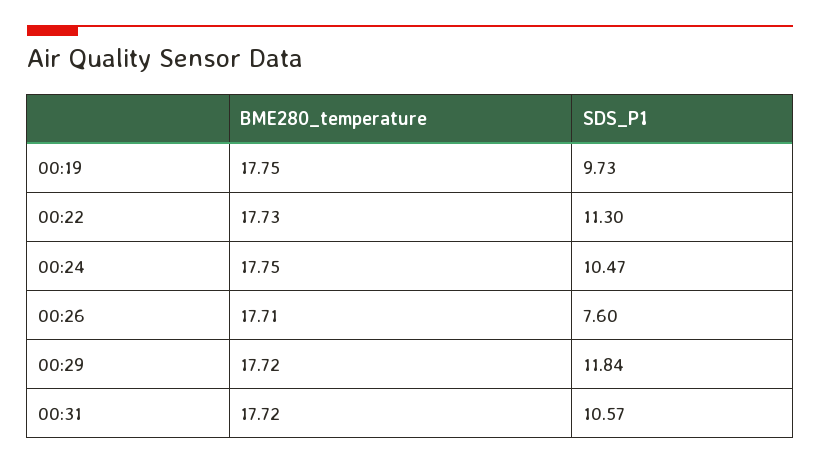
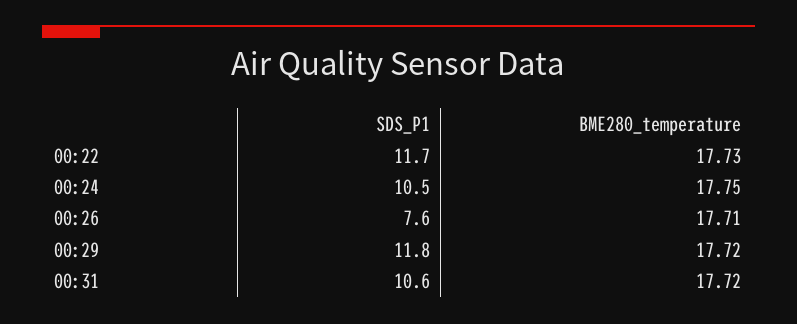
BME280_temperature, 00:19: 17.75 -> none
SDS_P1, 00:19: 9.73 -> none
SDS_P1, 00:22: 11.3 -> 11.7

